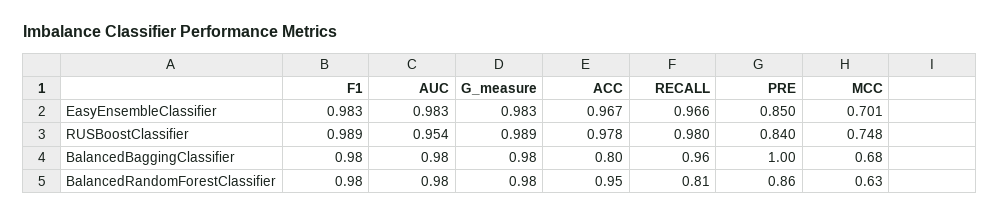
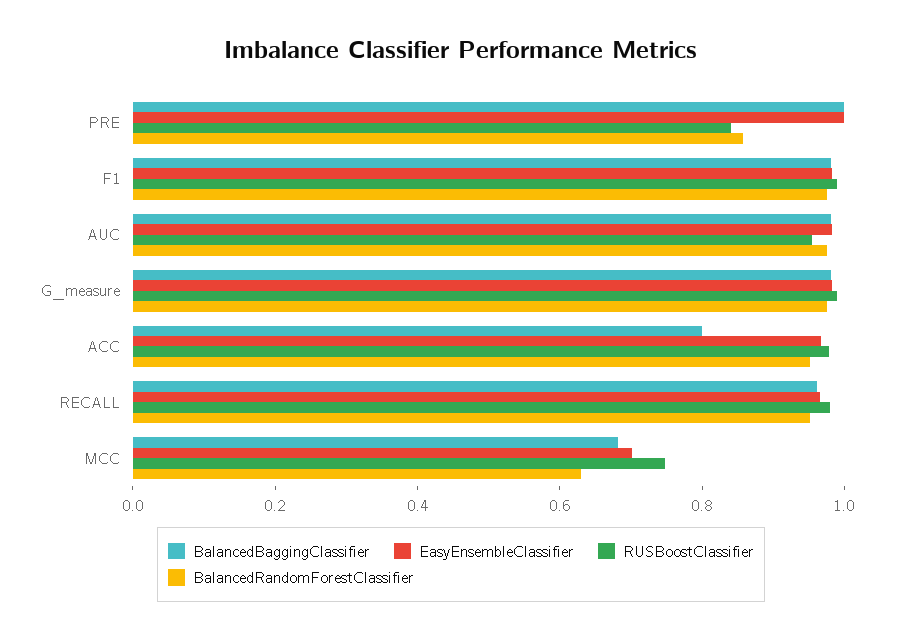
EasyEnsembleClassifier, PRE: 0.85 -> 1
BalancedRandomForestClassifier, RECALL: 0.81 -> 0.95

